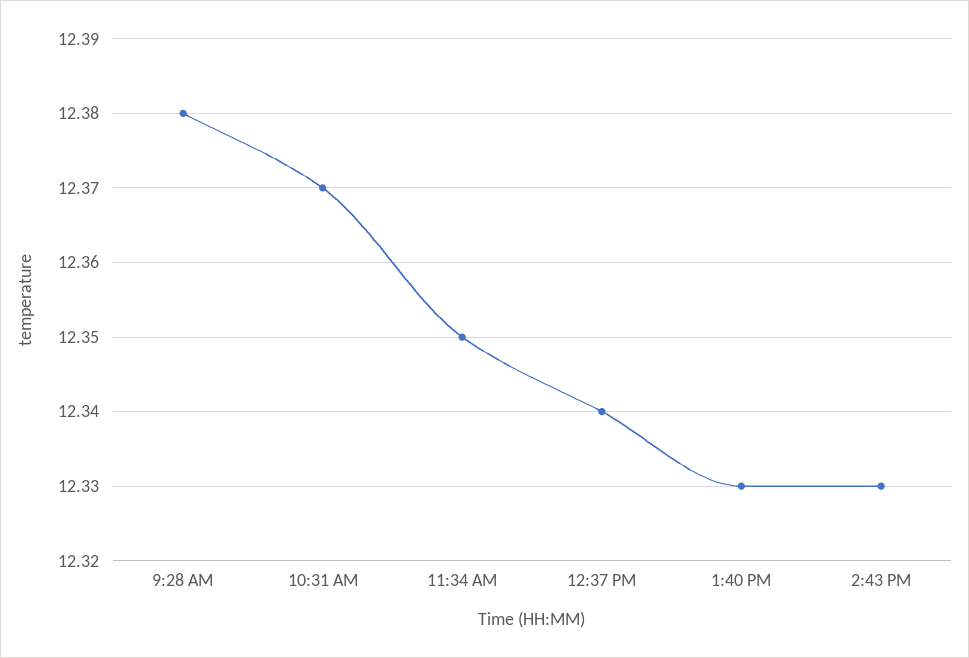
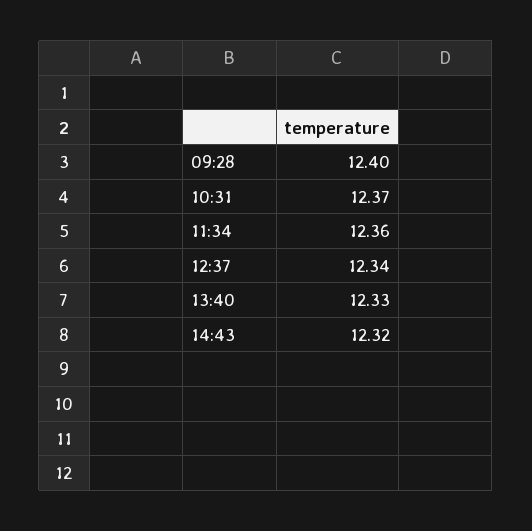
9:28 AM: 12.38 -> 12.4
11:34 AM: 12.35 -> 12.36
2:43 PM: 12.33 -> 12.32

